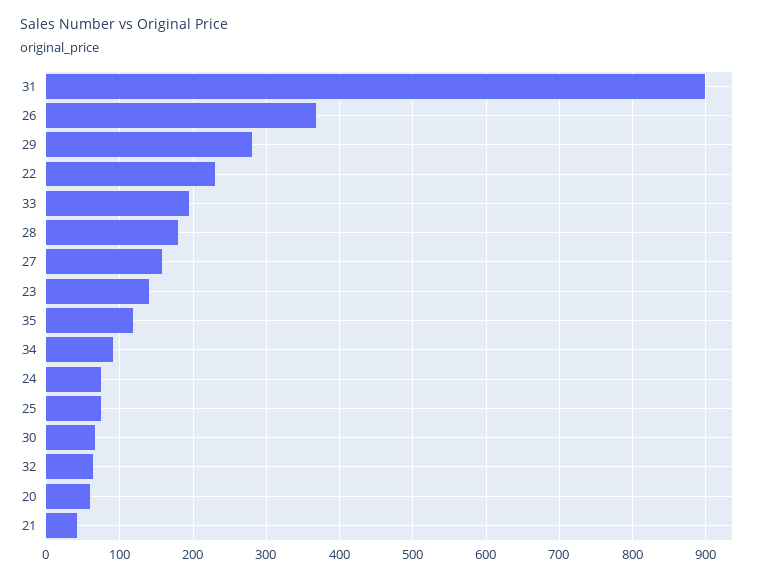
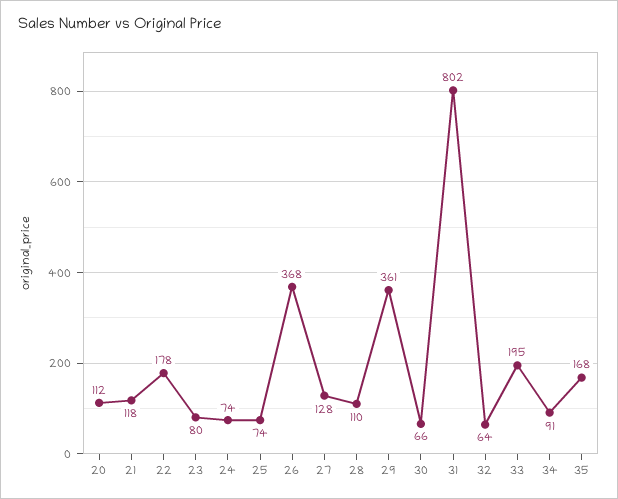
31: 900 -> 802
29: 280 -> 361
22: 230 -> 178
28: 180 -> 110
27: 160 -> 128
23: 140 -> 80
35: 120 -> 168
20: 60 -> 112
21: 40 -> 118

